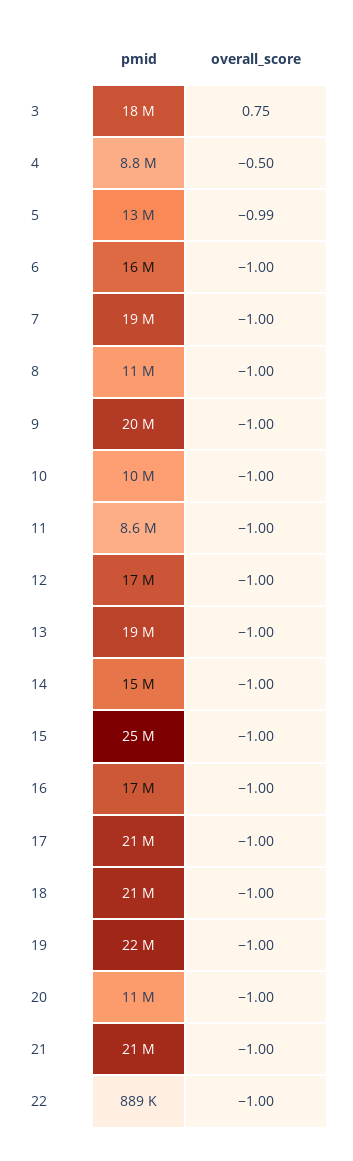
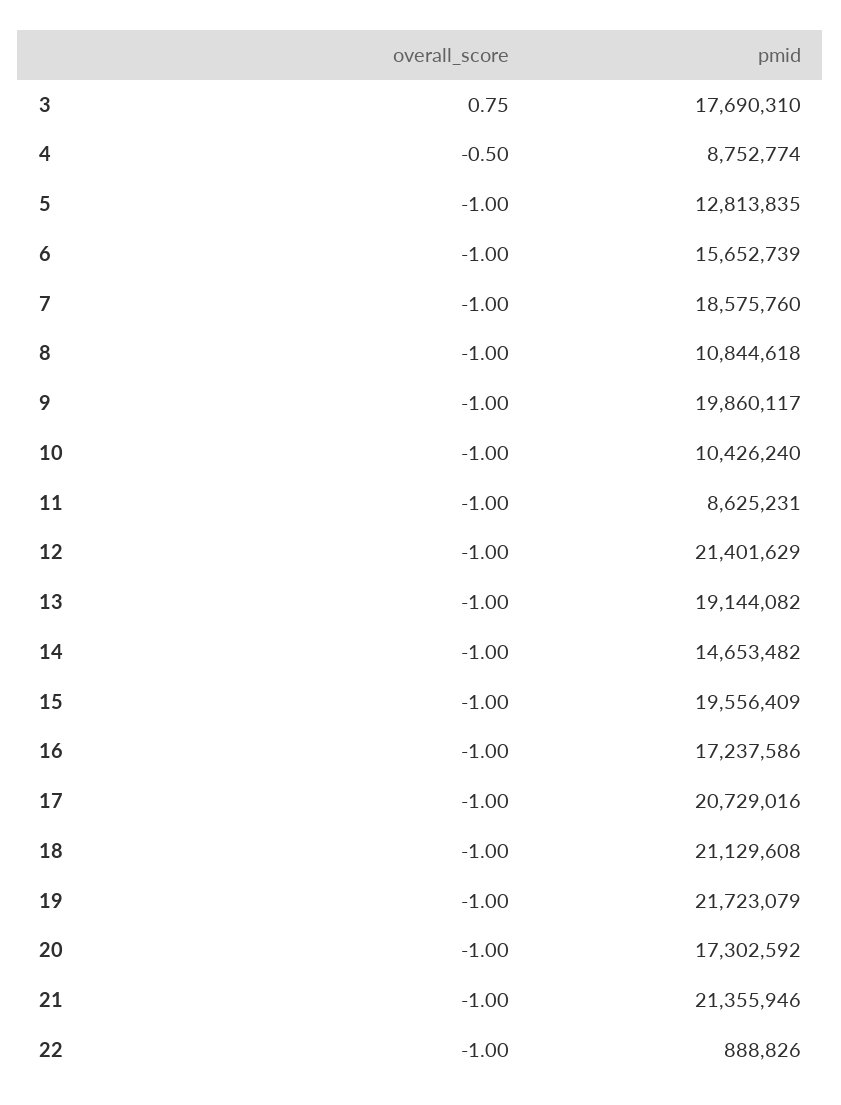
overall_score, 5: -0.99 -> -1
pmid, 12: 17000000 -> 21401629
pmid, 15: 25000000 -> 19556409
pmid, 20: 11000000 -> 17302592

